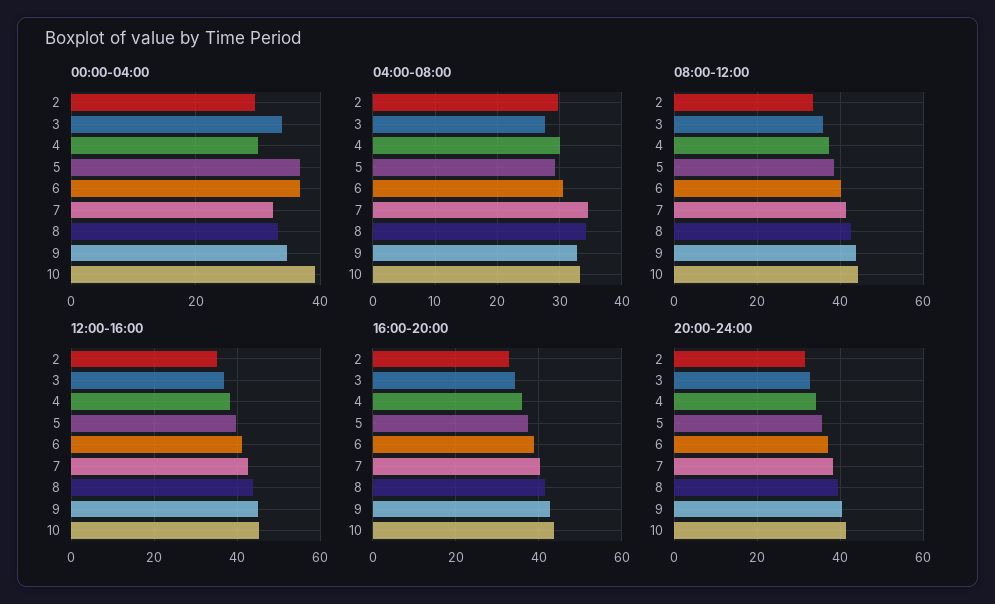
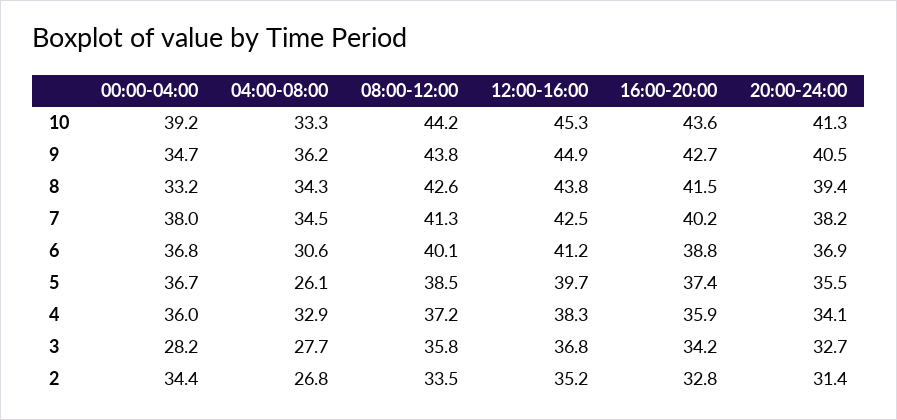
00:00-04:00, 2: 30 -> 34.4
00:00-04:00, 3: 34 -> 28.2
00:00-04:00, 4: 30 -> 36
00:00-04:00, 7: 32 -> 38
04:00-08:00, 2: 30 -> 26.8
04:00-08:00, 4: 30 -> 32.9
04:00-08:00, 5: 29 -> 26.1
04:00-08:00, 9: 33 -> 36.2

